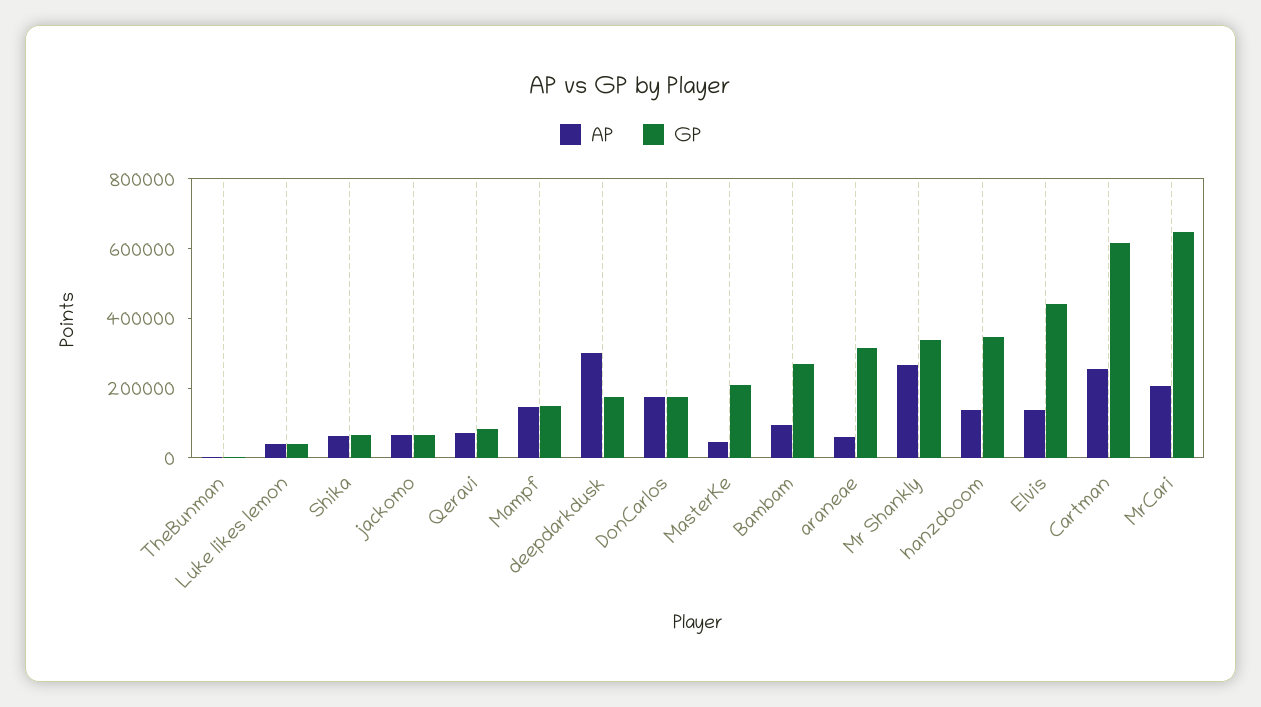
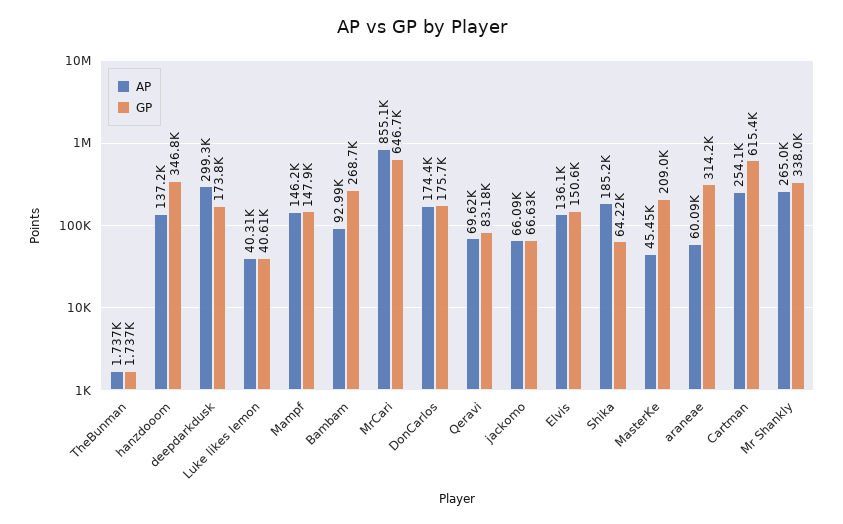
AP, Shika: 50000 -> 185200
GP, Elvis: 450000 -> 150600
AP, MrCari: 200000 -> 855100

